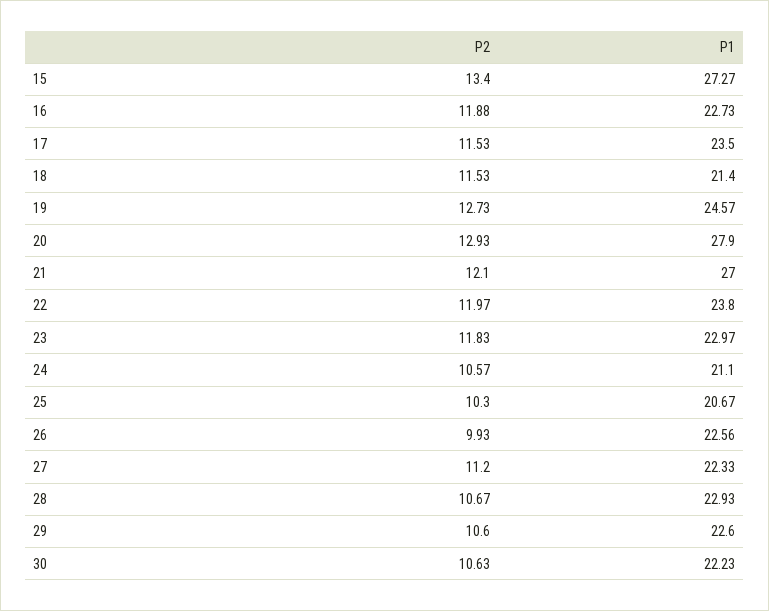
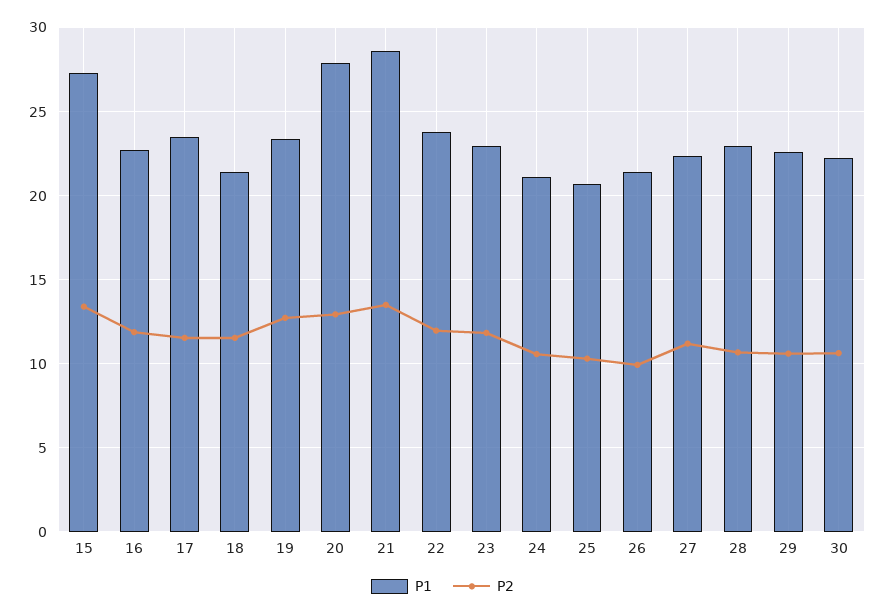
P1, 19: 24.57 -> 23.5
P2, 21: 12.1 -> 13.5
P1, 21: 27 -> 28.5
P1, 26: 22.56 -> 21.5

